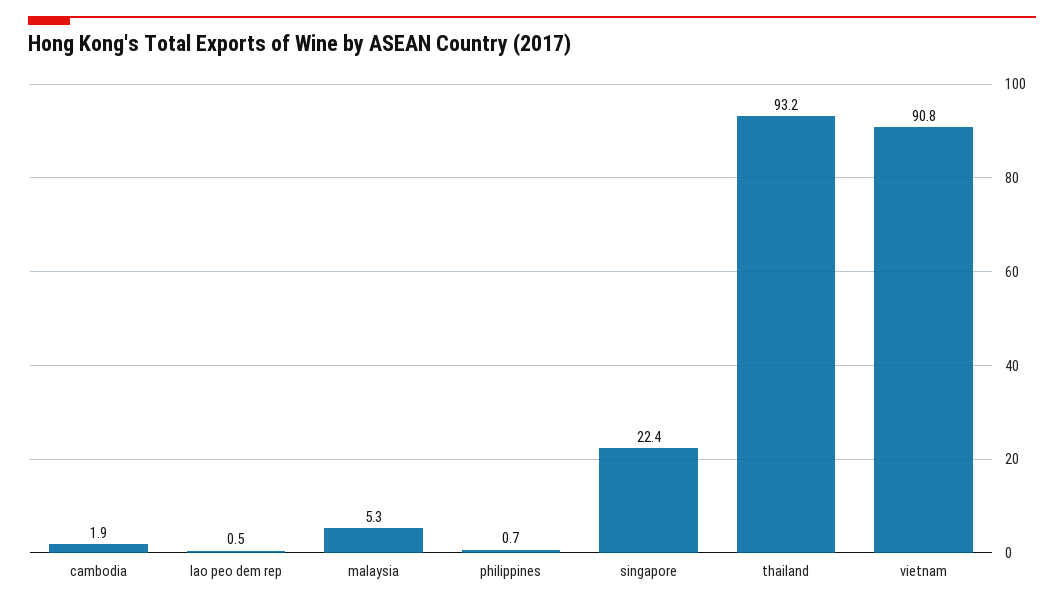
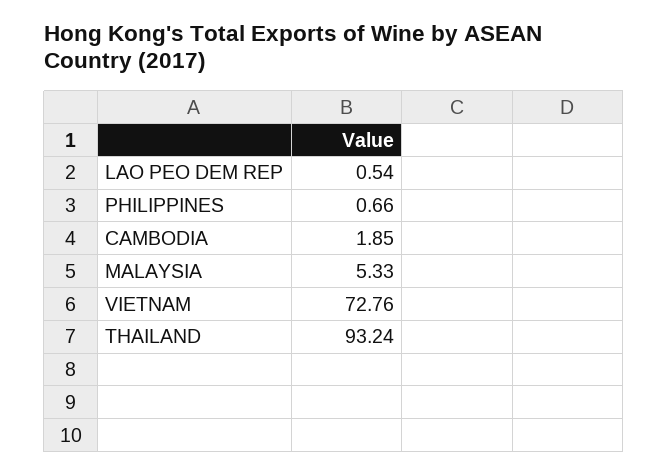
singapore: 22.4 -> none
vietnam: 90.8 -> 72.76

